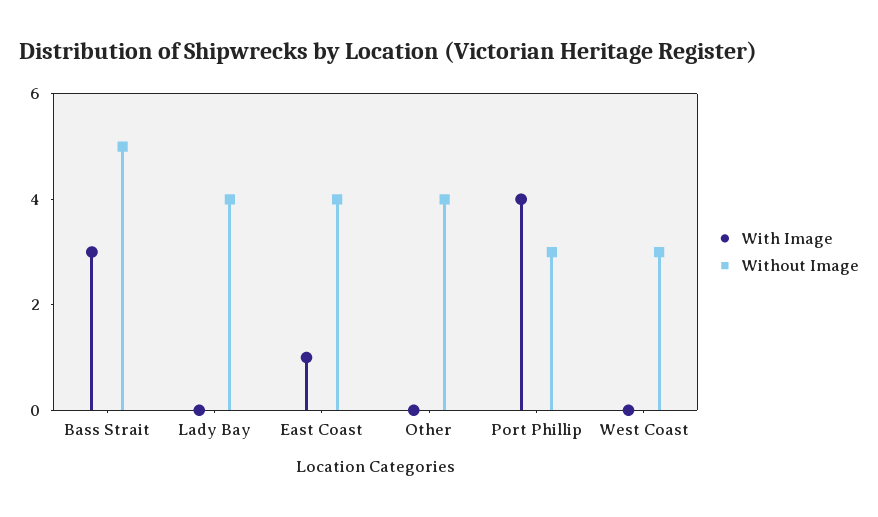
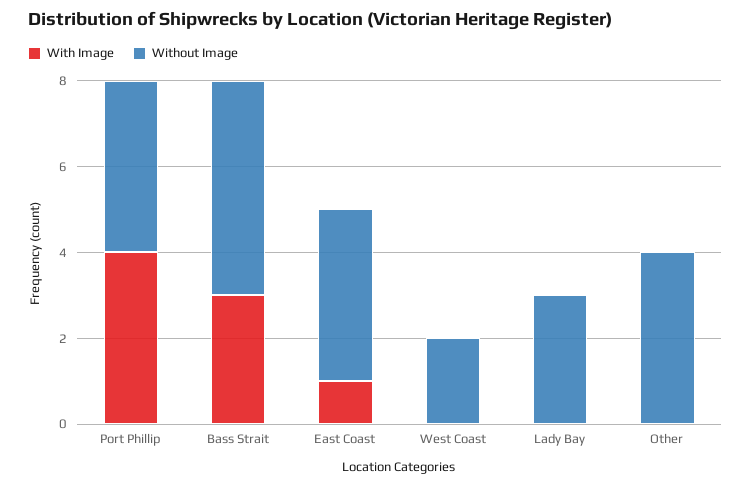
Without Image, Lady Bay: 4 -> 3
Without Image, Port Phillip: 3 -> 4
Without Image, West Coast: 3 -> 2

